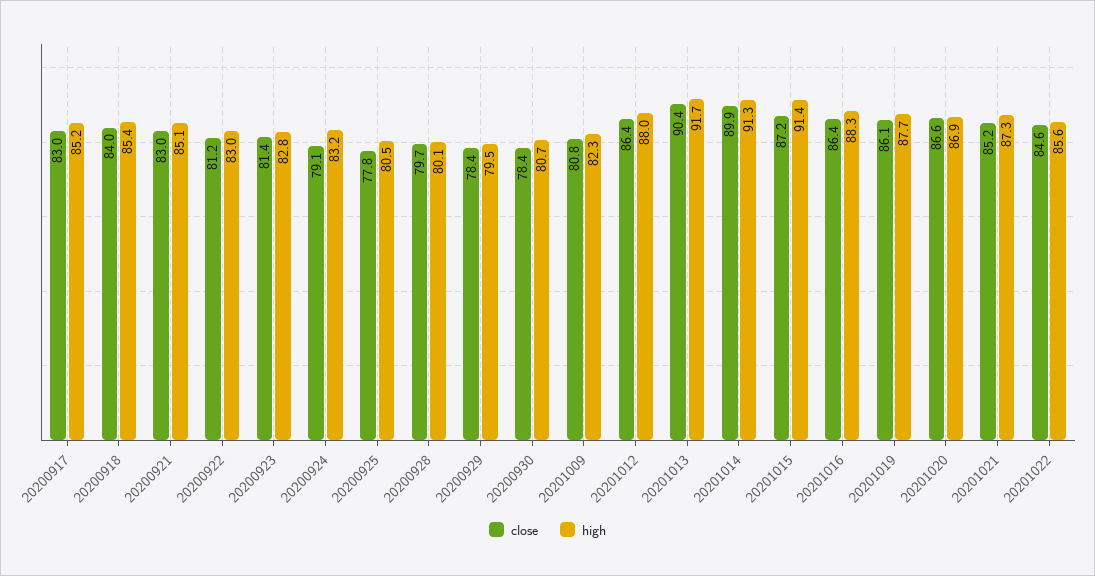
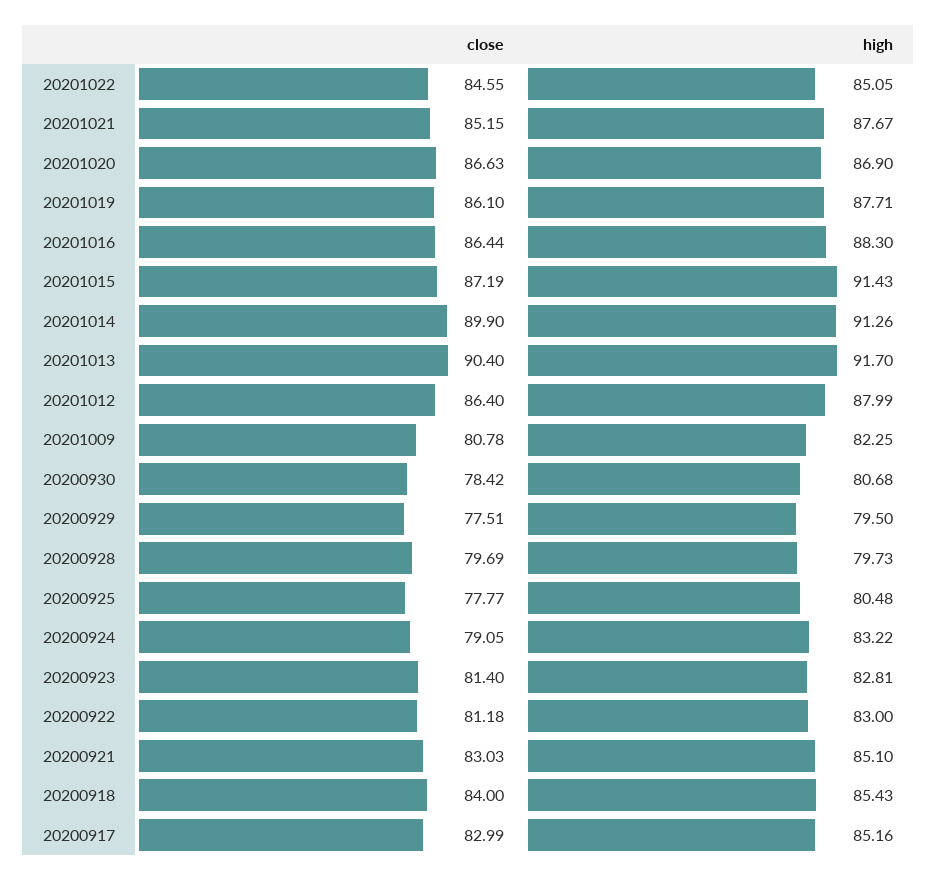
high, 20200928: 80.1 -> 79.73
close, 20200929: 78.4 -> 77.51
high, 20201021: 87.3 -> 87.67
high, 20201022: 85.6 -> 85.05

